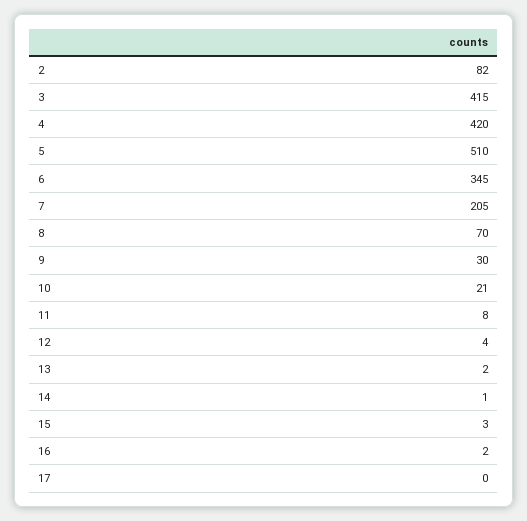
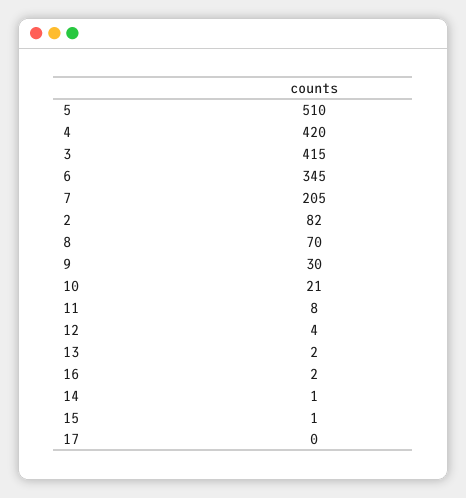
15: 3 -> 1

